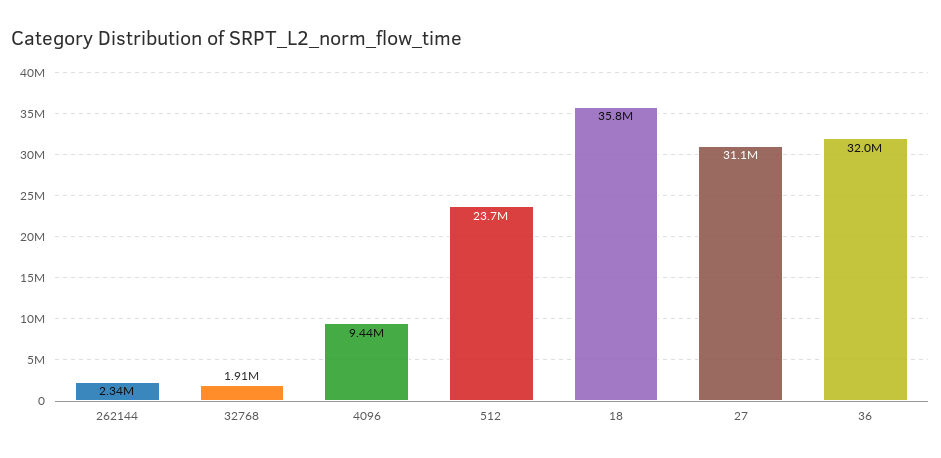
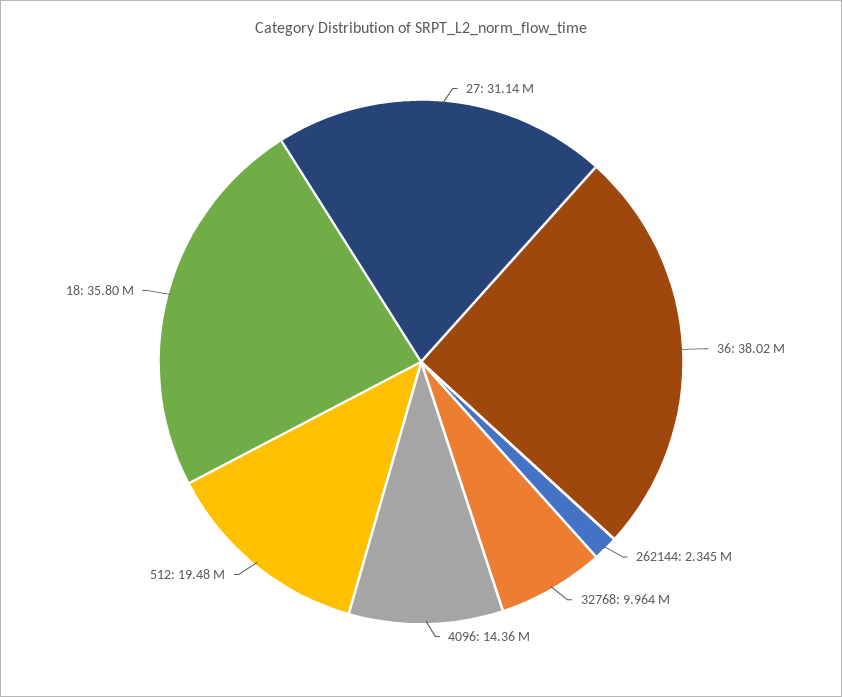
32768: 1910000 -> 9964000
4096: 9440000 -> 14360000
512: 23700000 -> 19480000
36: 32000000 -> 38020000

